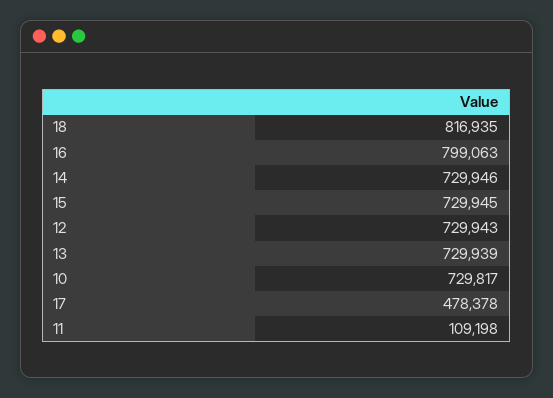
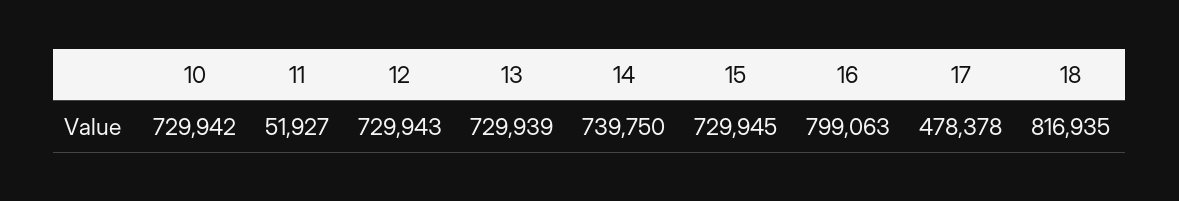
14: 729946 -> 739750
10: 729817 -> 729942
11: 109198 -> 51927

